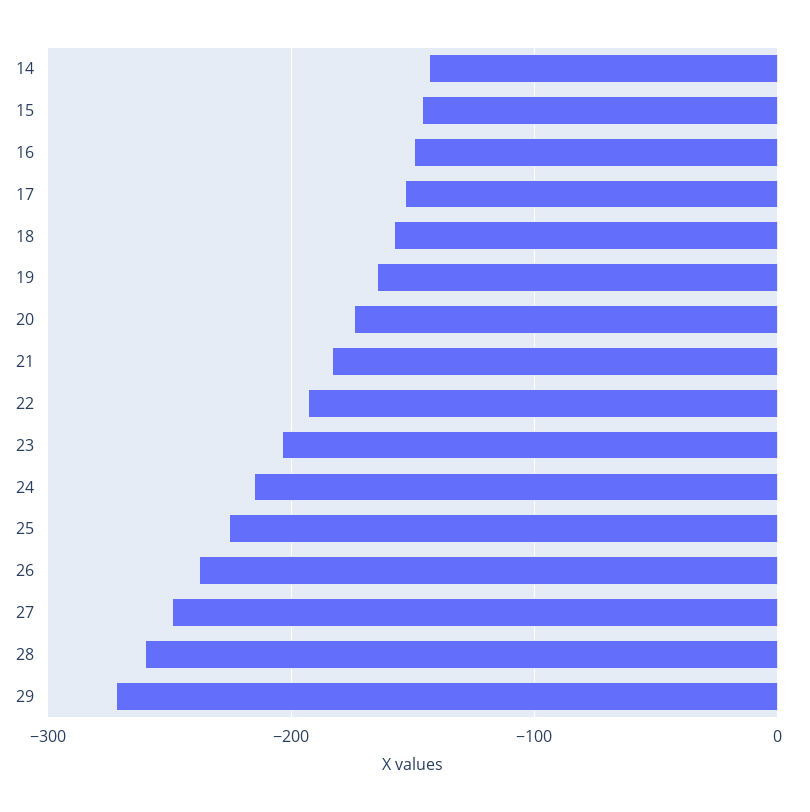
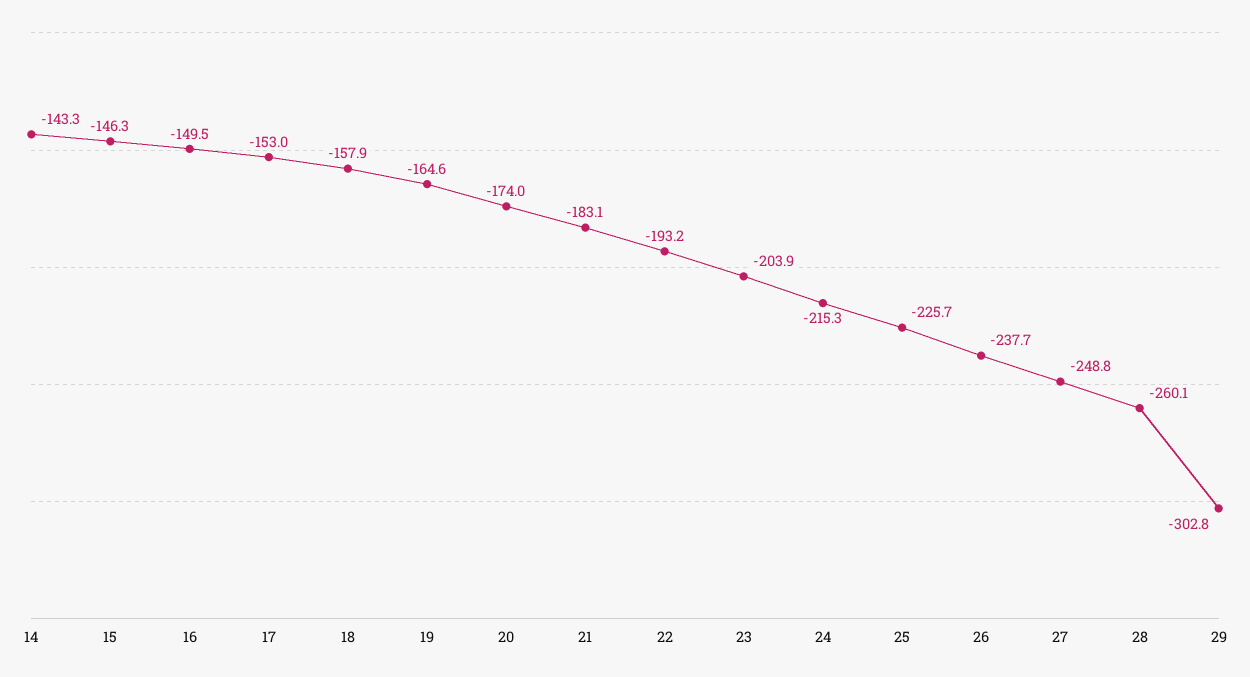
29: -270 -> -302.8

